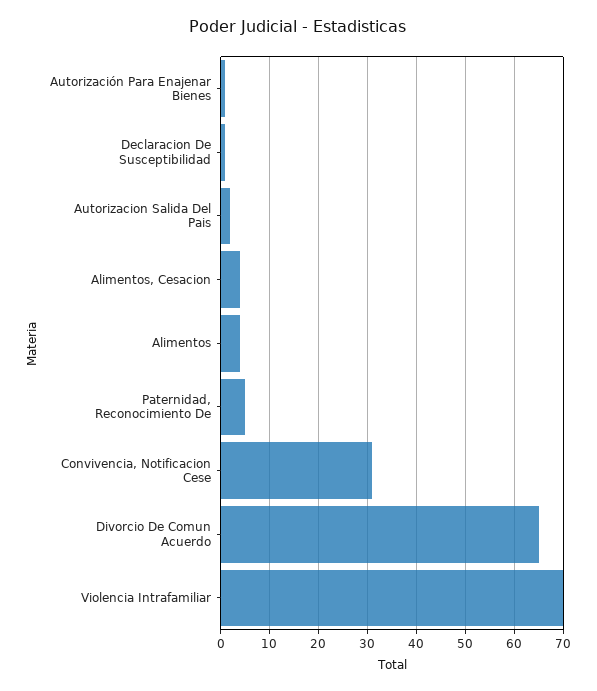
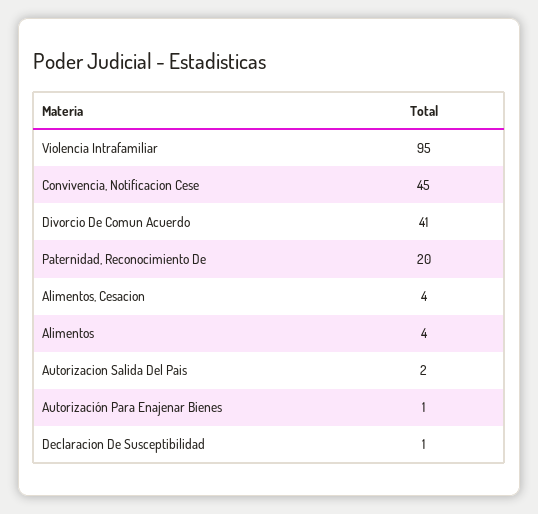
Paternidad, Reconocimiento De: 5 -> 20
Convivencia, Notificacion Cese: 30 -> 45
Divorcio De Comun Acuerdo: 65 -> 41
Violencia Intrafamiliar: 70 -> 95

